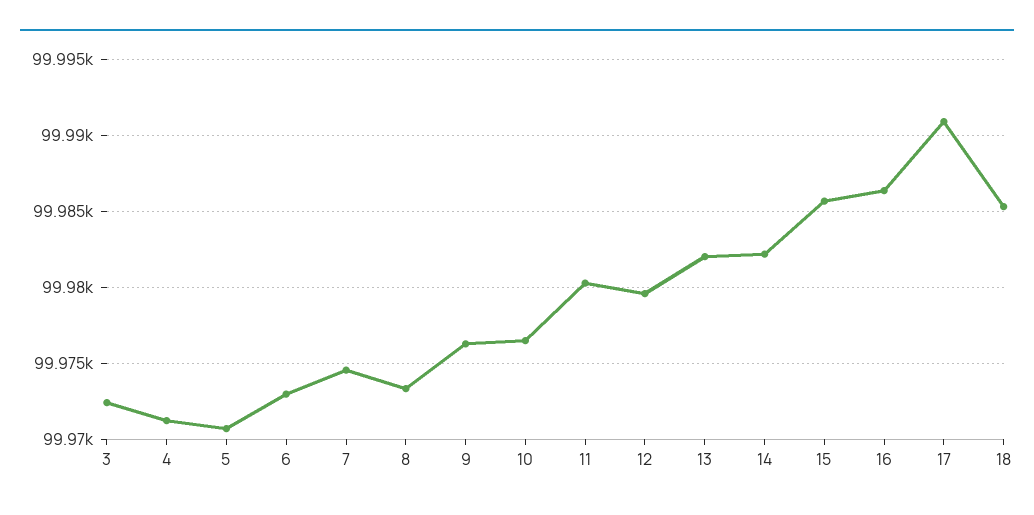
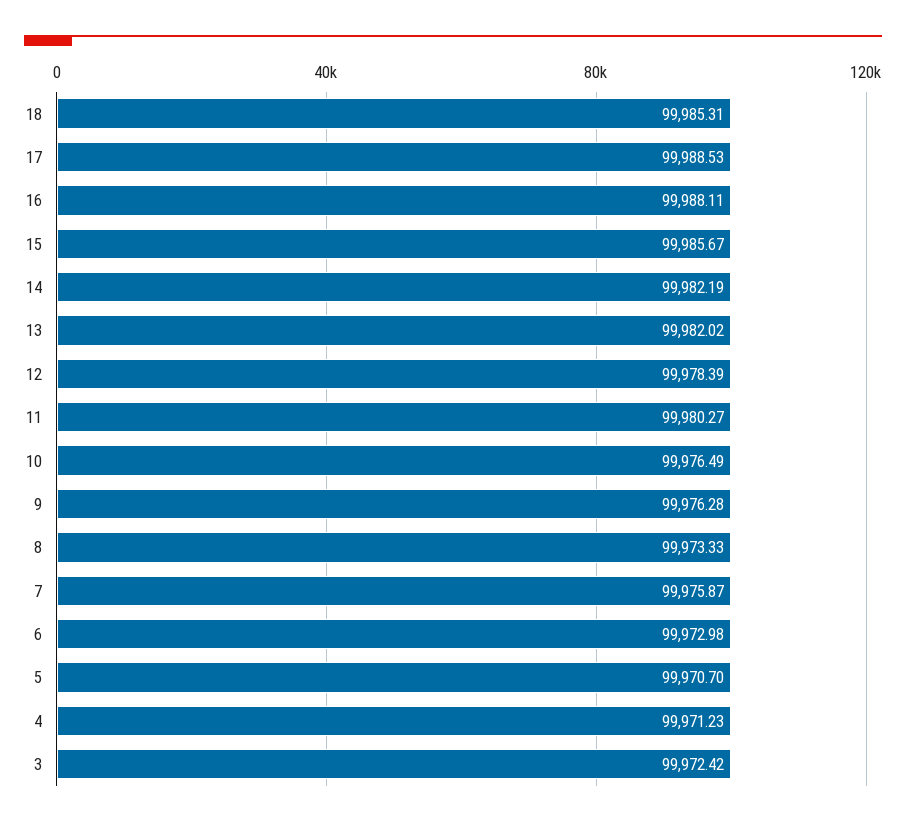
7: 99974.5 -> 99975.87
12: 99979.5 -> 99978.39
16: 99986.5 -> 99988.11
17: 99991 -> 99988.53

